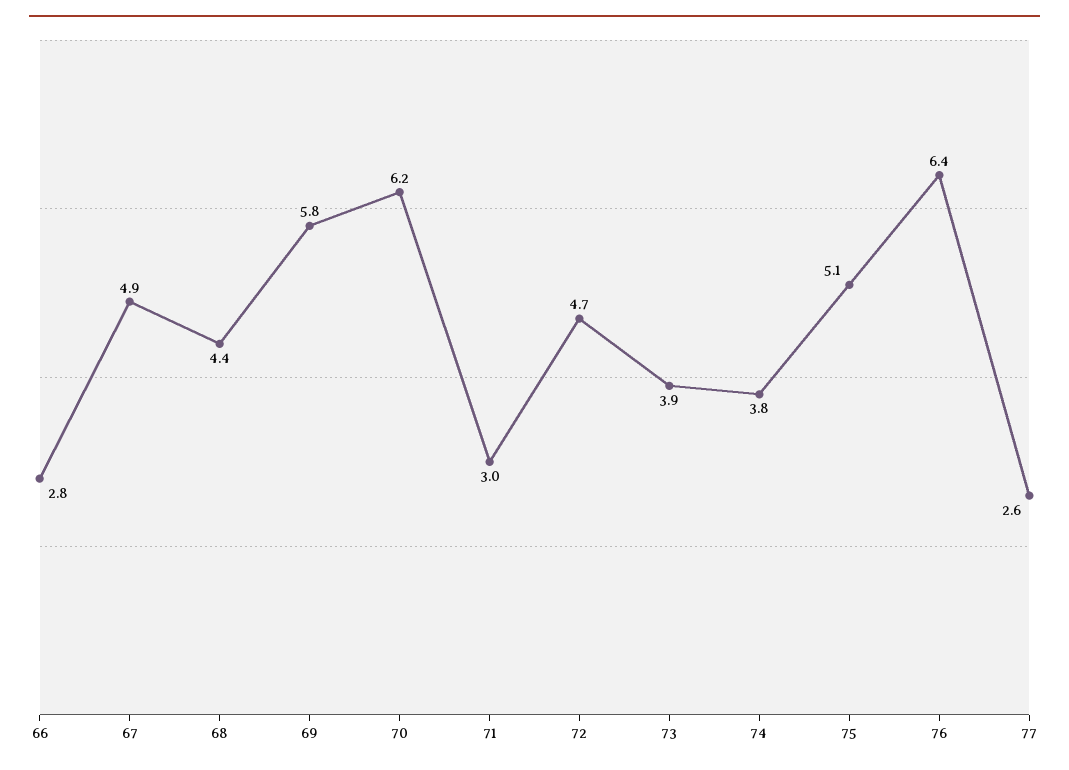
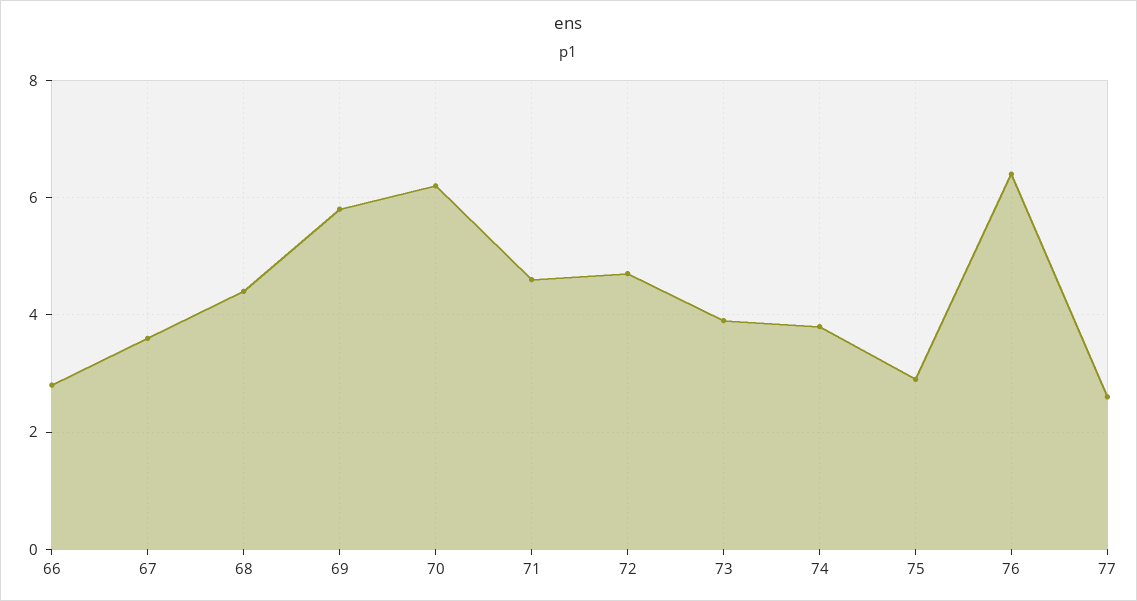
67: 4.9 -> 3.5
71: 3 -> 4.5
75: 5.1 -> 3

